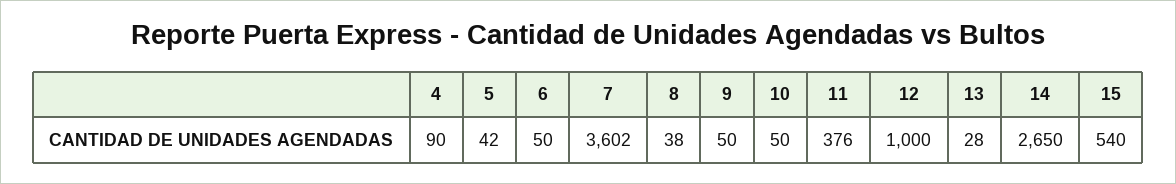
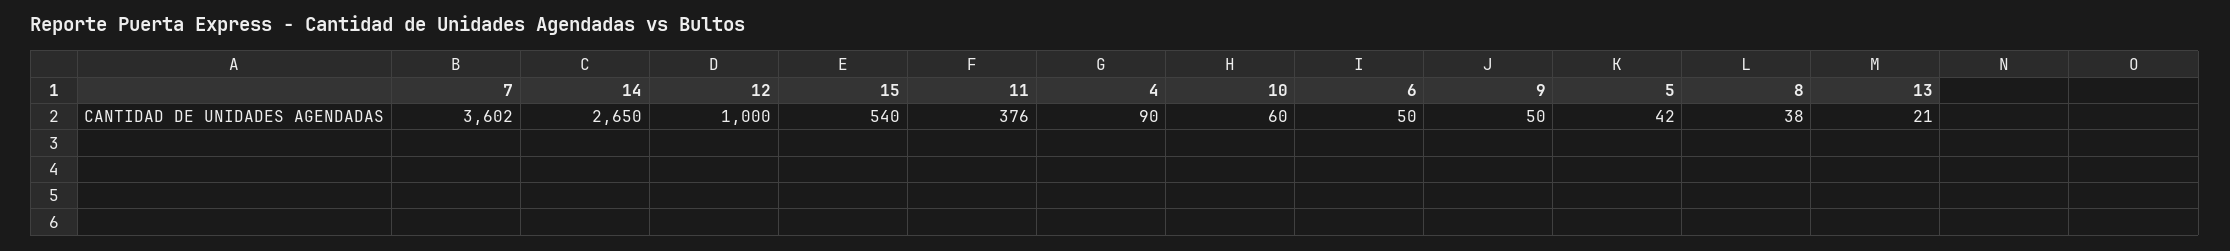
10: 50 -> 60
13: 28 -> 21

